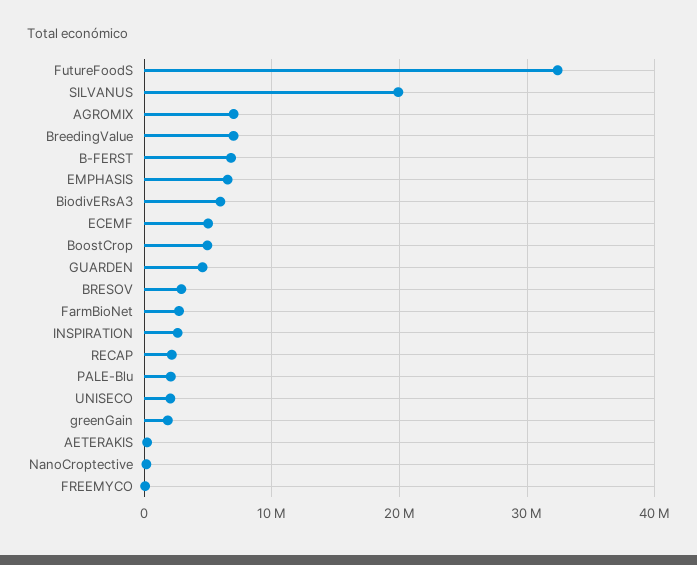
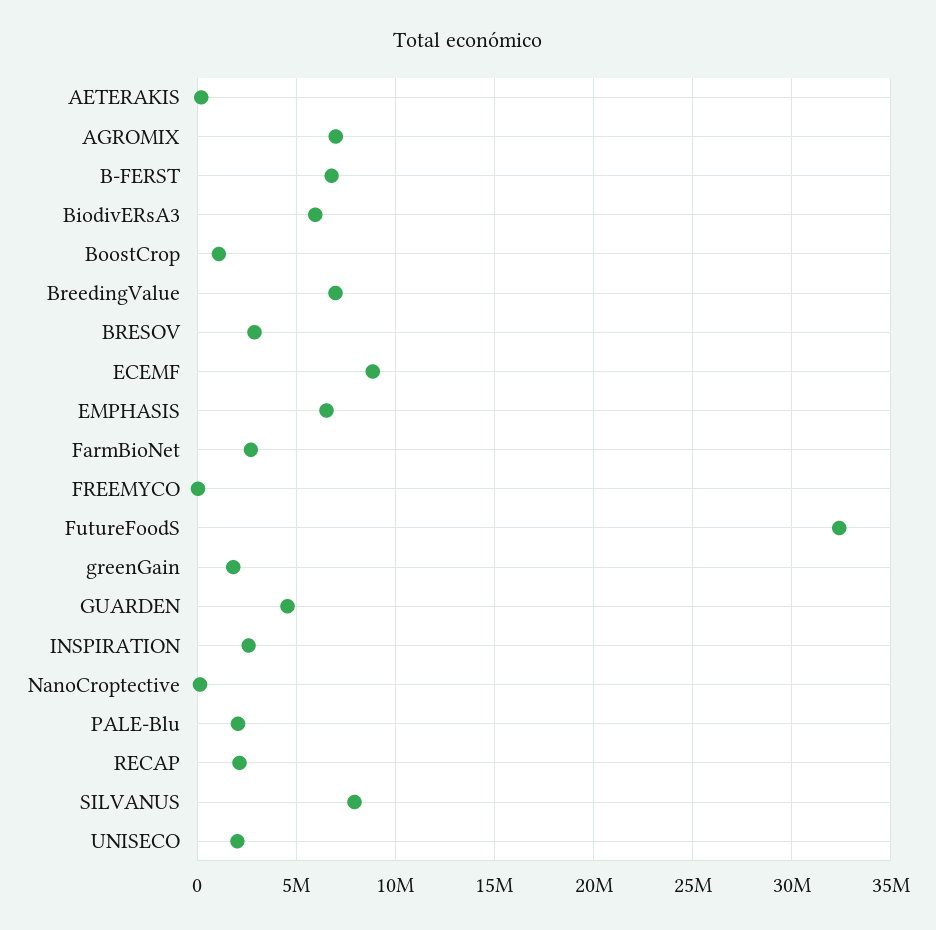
SILVANUS: 20000000 -> 8000000
ECEMF: 5000000 -> 9000000
BoostCrop: 5000000 -> 1000000

